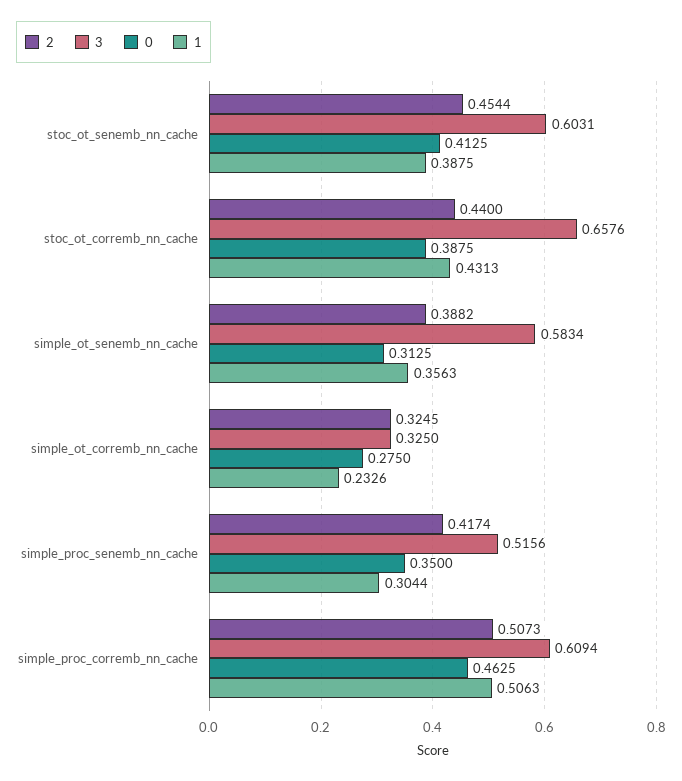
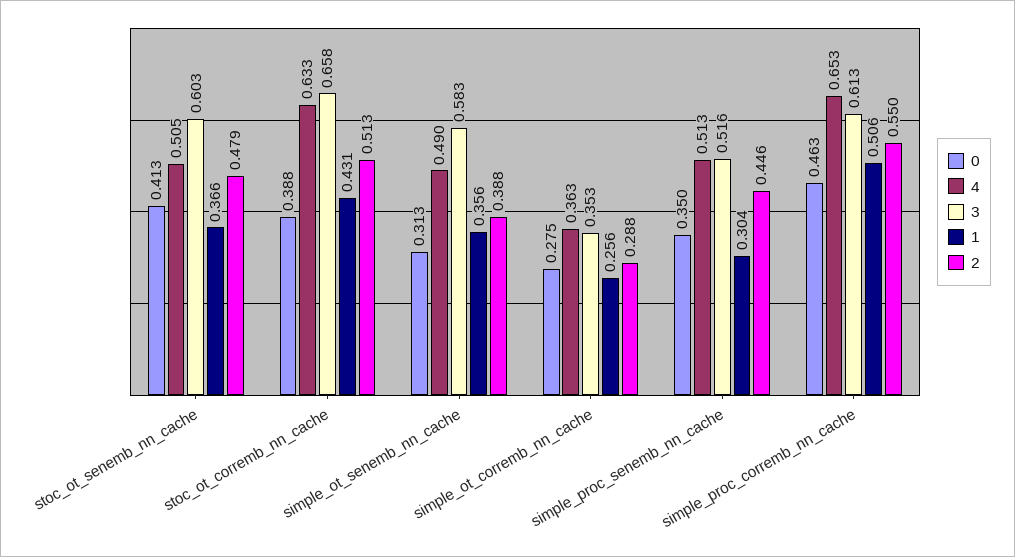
2, stoc_ot_senemb_nn_cache: 0.4544 -> 0.479
1, stoc_ot_senemb_nn_cache: 0.3875 -> 0.366
2, stoc_ot_corremb_nn_cache: 0.44 -> 0.513
2, simple_ot_corremb_nn_cache: 0.3245 -> 0.288
3, simple_ot_corremb_nn_cache: 0.325 -> 0.353
1, simple_ot_corremb_nn_cache: 0.2326 -> 0.256
2, simple_proc_senemb_nn_cache: 0.4174 -> 0.446
2, simple_proc_corremb_nn_cache: 0.5073 -> 0.55
3, simple_proc_corremb_nn_cache: 0.6094 -> 0.613
4, stoc_ot_senemb_nn_cache: none -> 0.505
4, stoc_ot_corremb_nn_cache: none -> 0.633
4, simple_ot_senemb_nn_cache: none -> 0.49
4, simple_ot_corremb_nn_cache: none -> 0.363
4, simple_proc_senemb_nn_cache: none -> 0.513
4, simple_proc_corremb_nn_cache: none -> 0.653

